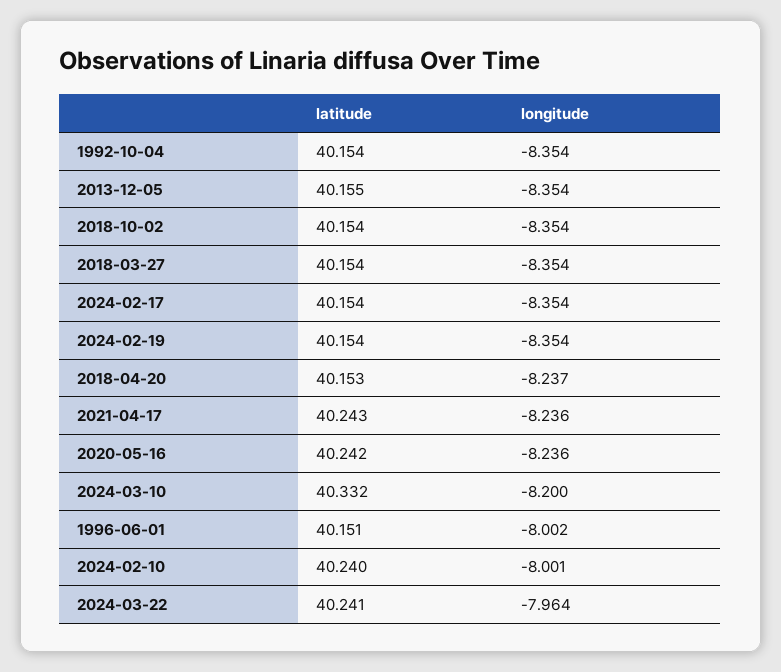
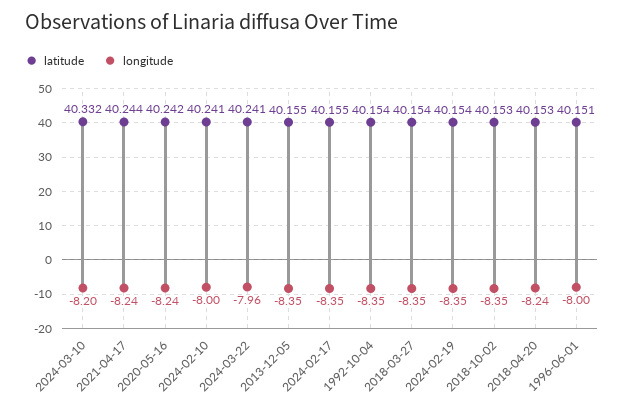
latitude, 2018-10-02: 40.154 -> 40.153
latitude, 2024-02-17: 40.154 -> 40.155
latitude, 2021-04-17: 40.243 -> 40.244
latitude, 2024-02-10: 40.24 -> 40.241

